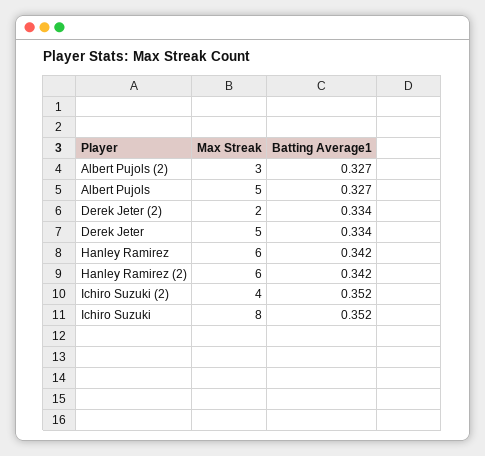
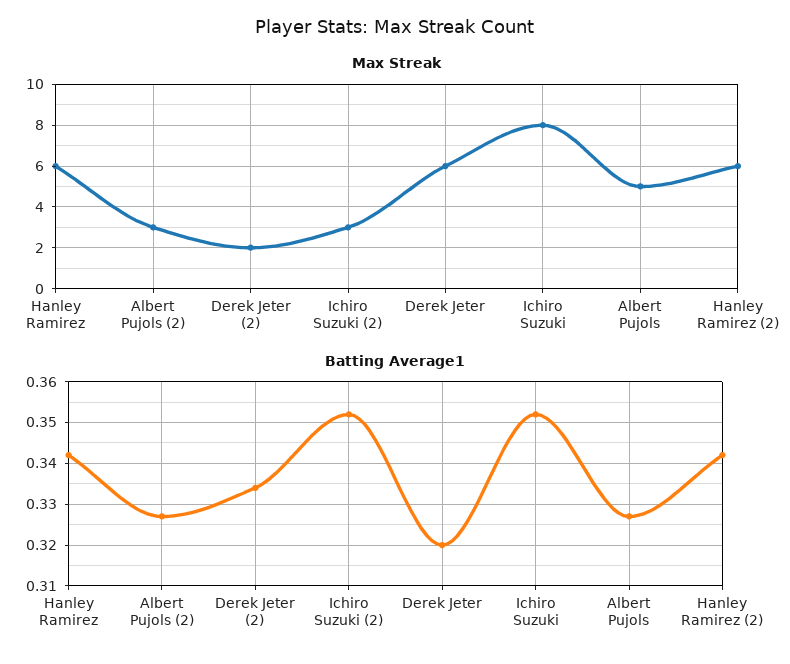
Max Streak, Derek Jeter: 5 -> 6
Batting Average1, Derek Jeter: 0.334 -> 0.32
Max Streak, Ichiro Suzuki (2): 4 -> 3

